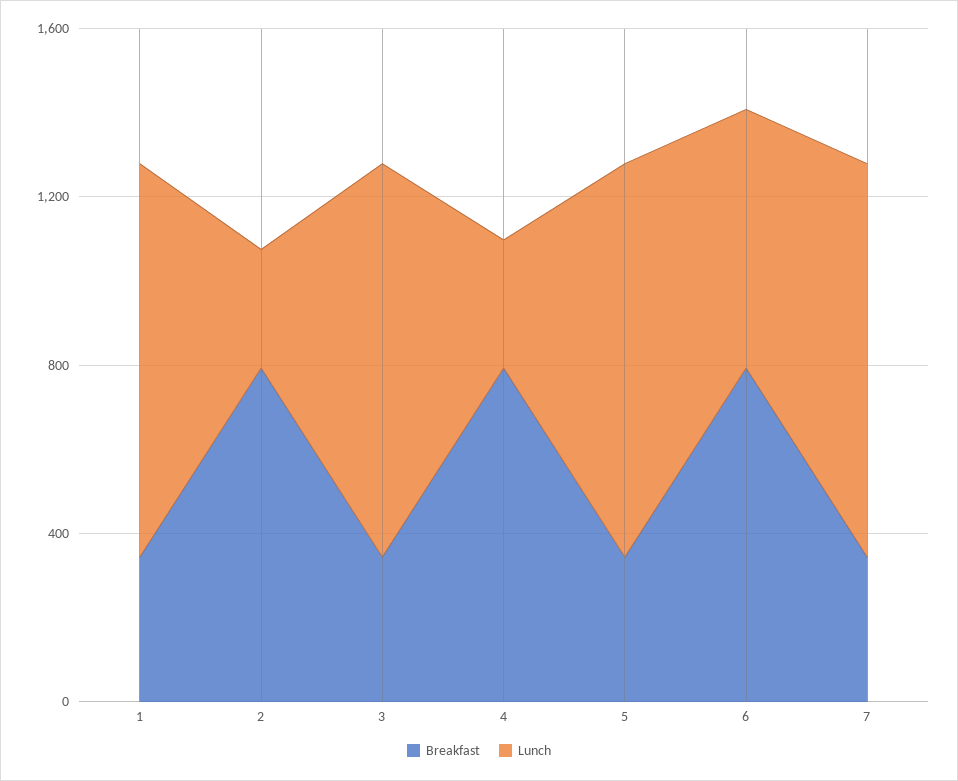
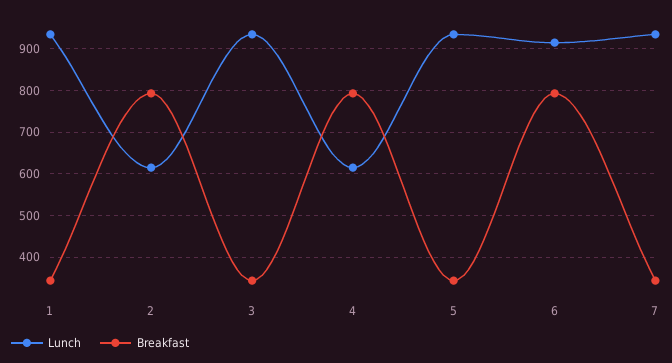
Lunch, 2: 300 -> 620
Lunch, 4: 300 -> 620
Lunch, 6: 600 -> 920

